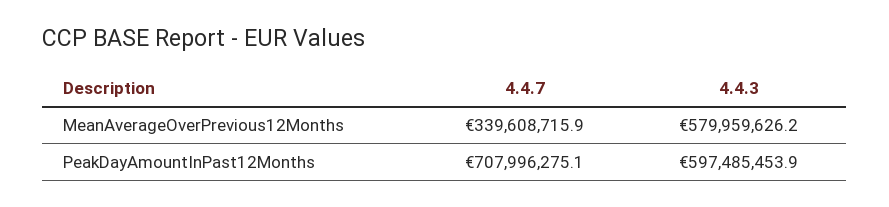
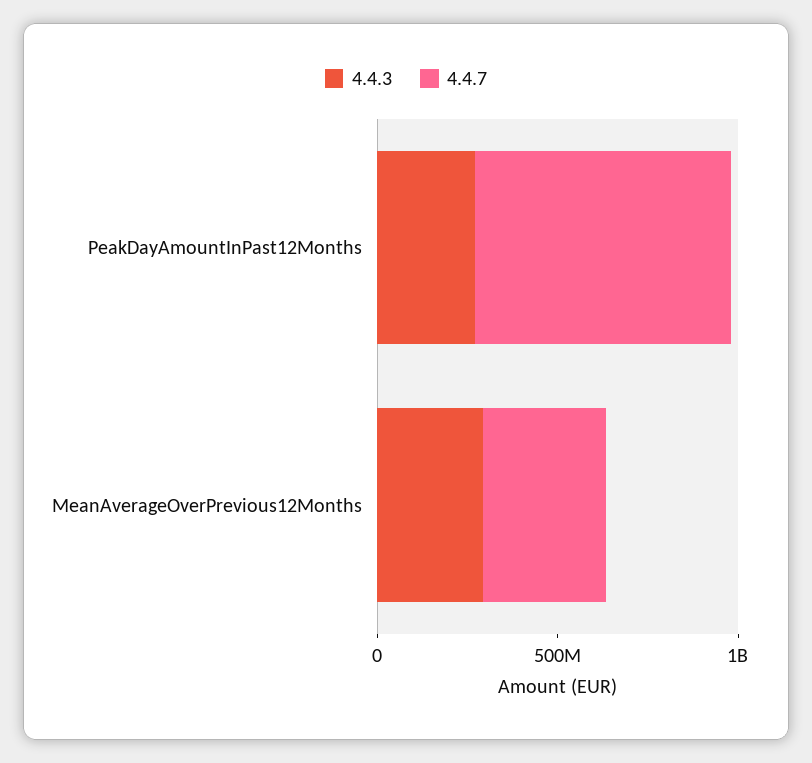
4.4.3, MeanAverageOverPrevious12Months: 579959626.2 -> 300000000
4.4.3, PeakDayAmountInPast12Months: 597485453.9 -> 300000000

